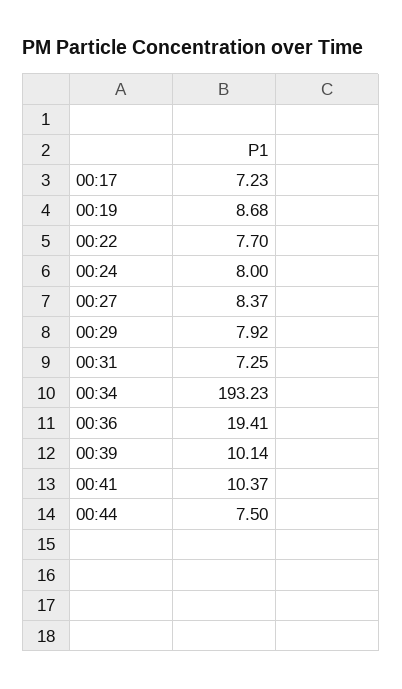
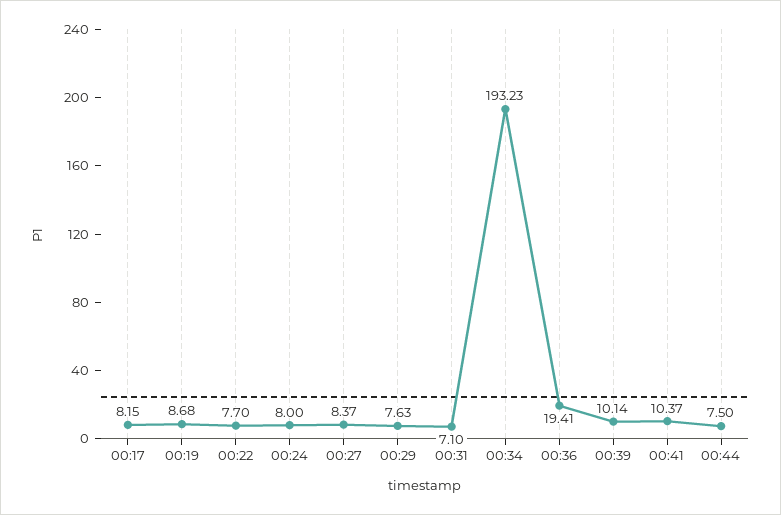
00:17: 7.23 -> 8.15
00:29: 7.92 -> 7.63
00:31: 7.25 -> 7.1

